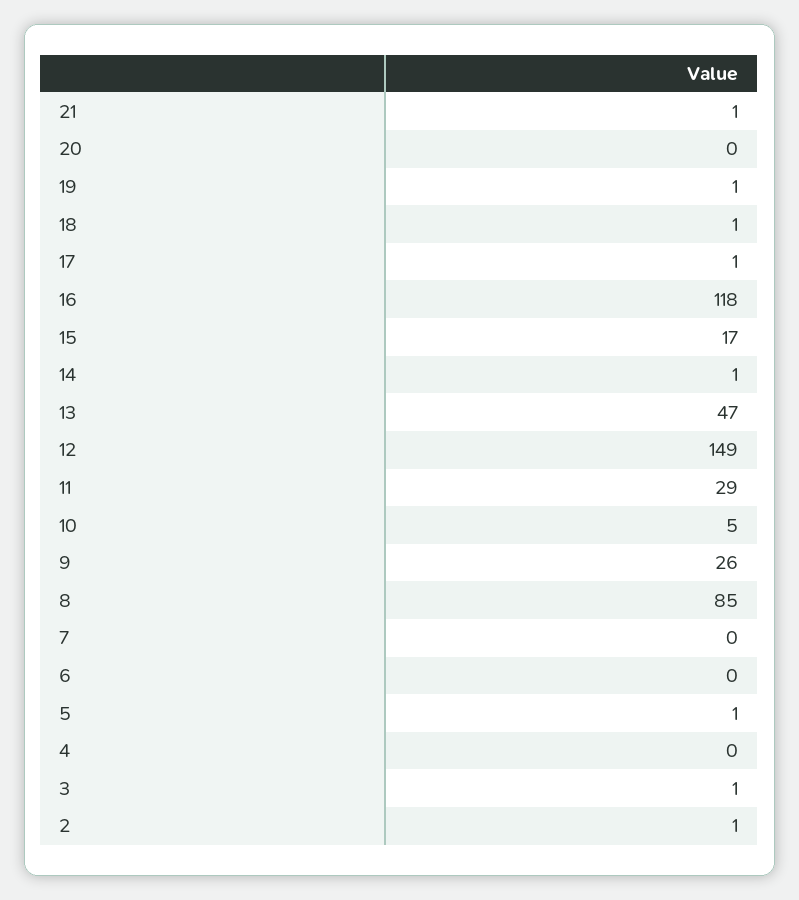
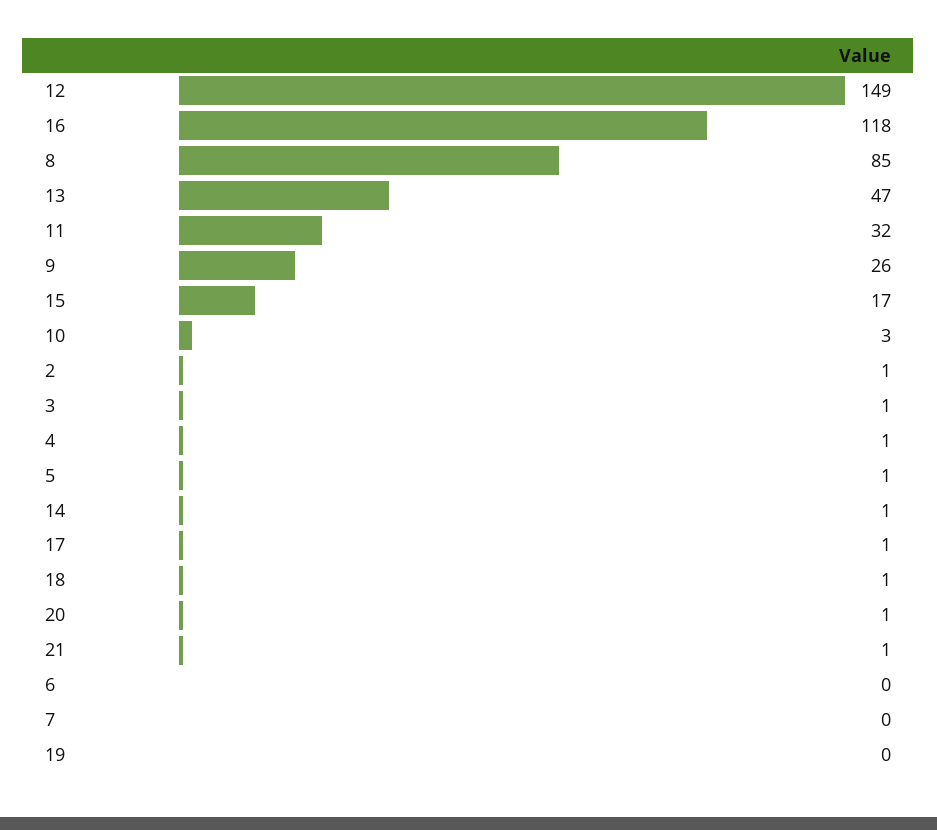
20: 0 -> 1
19: 1 -> 0
11: 29 -> 32
10: 5 -> 3
4: 0 -> 1

